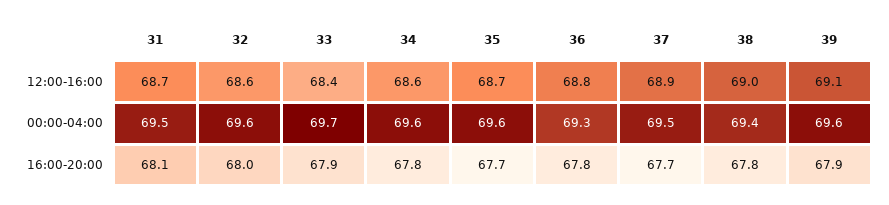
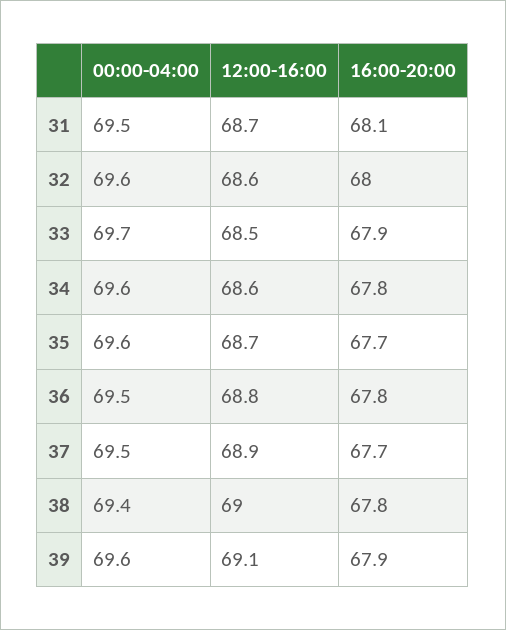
33, 12:00-16:00: 68.4 -> 68.5
36, 00:00-04:00: 69.3 -> 69.5

